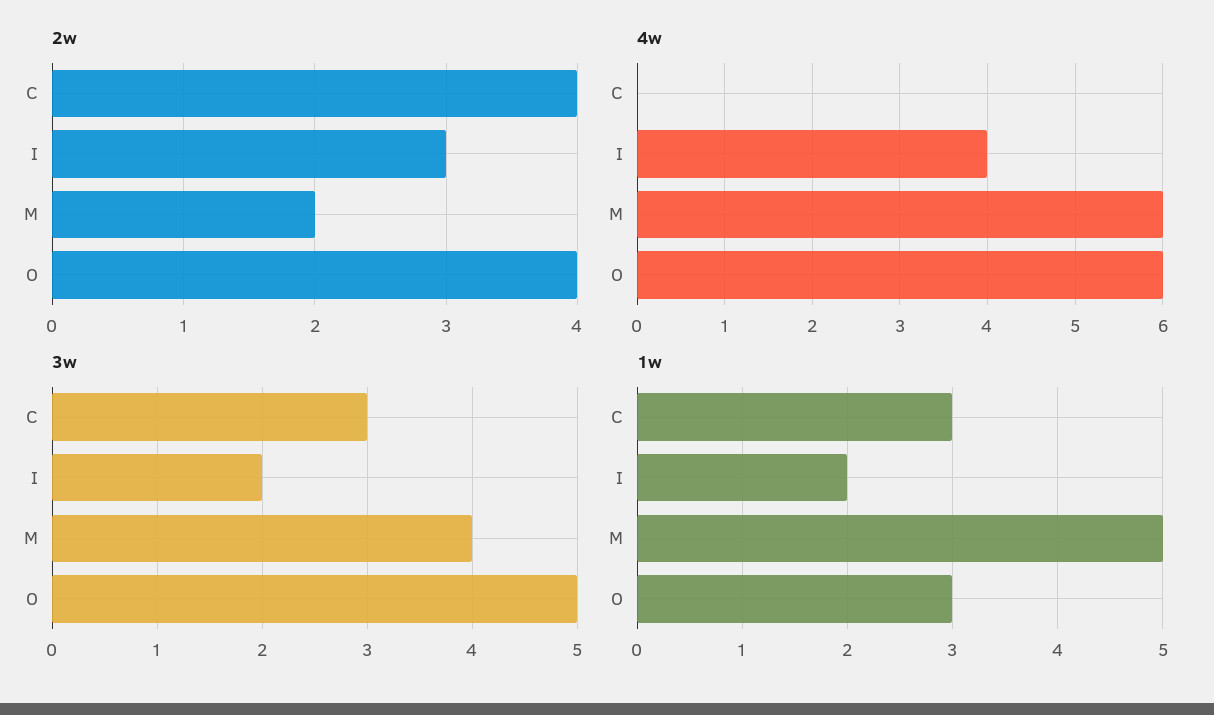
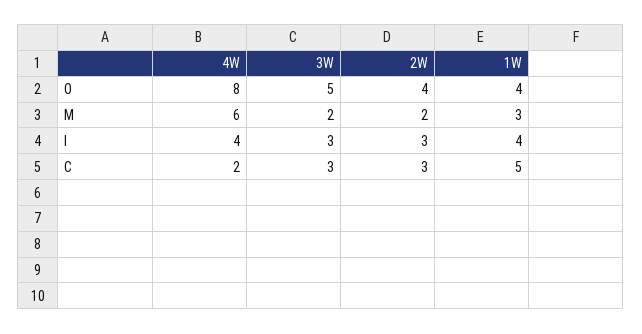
2w, C: 4 -> 3
4w, C: 0 -> 2
4w, O: 6 -> 8
3w, I: 2 -> 3
3w, M: 4 -> 2
1w, C: 3 -> 5
1w, I: 2 -> 4
1w, M: 5 -> 3
1w, O: 3 -> 4

